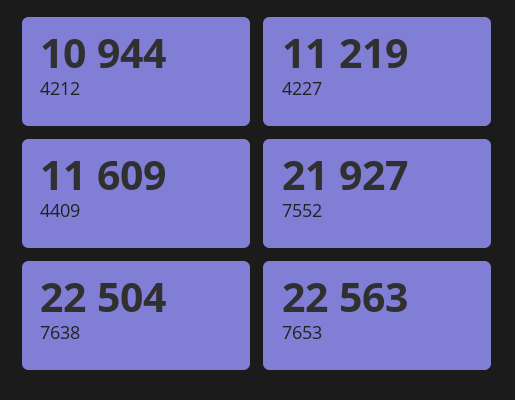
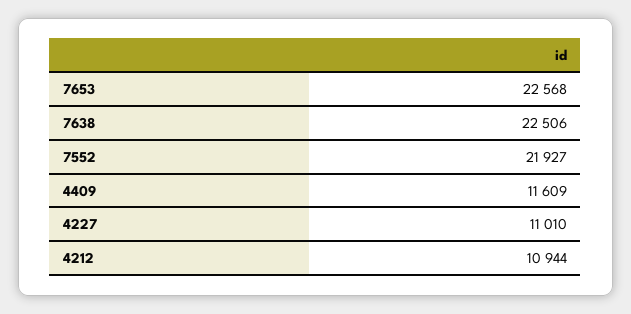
4227: 11219 -> 11010
7638: 22504 -> 22506
7653: 22563 -> 22568

